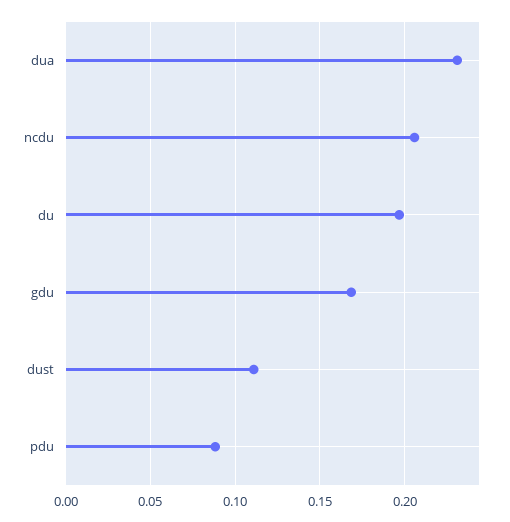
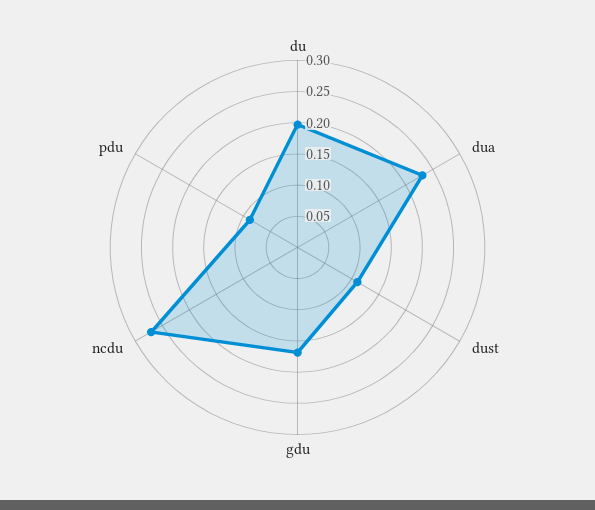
ncdu: 0.205 -> 0.275

